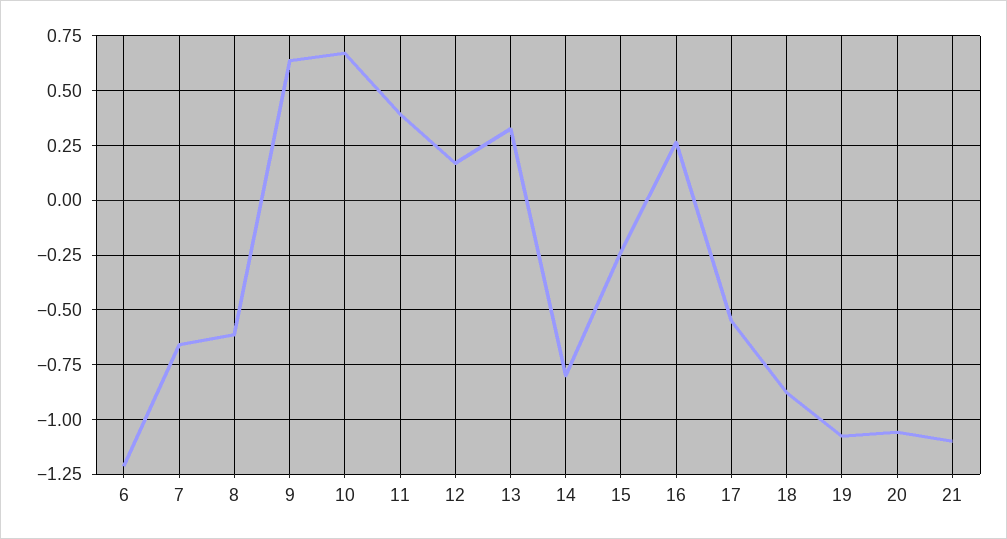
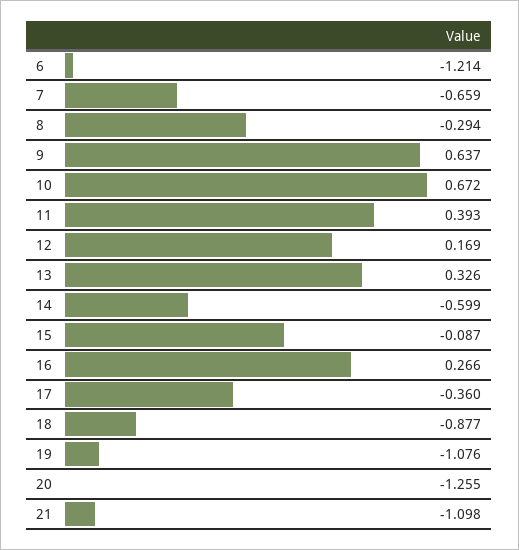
8: -0.6 -> -0.294
14: -0.8 -> -0.599
15: -0.25 -> -0.087
17: -0.55 -> -0.36
20: -1.05 -> -1.255

